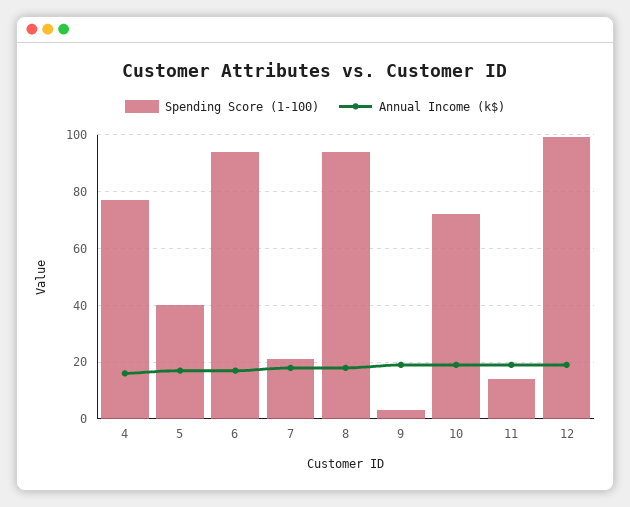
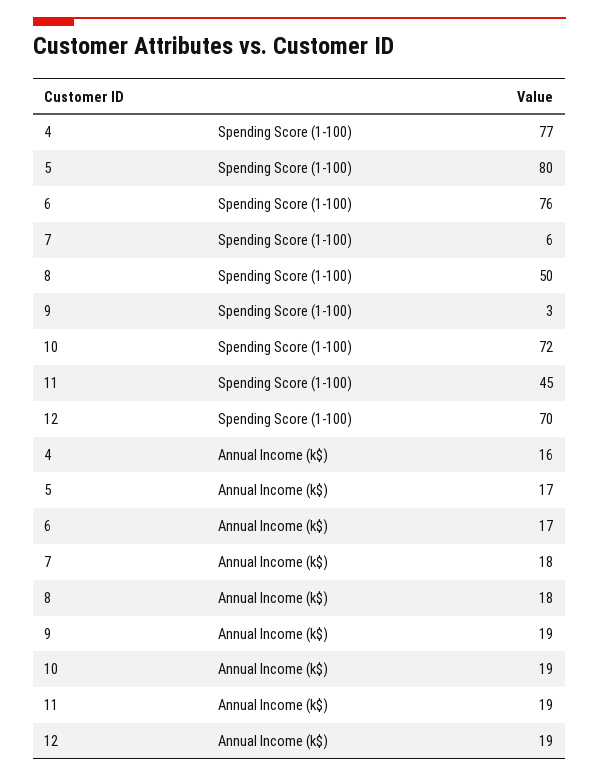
Spending Score (1-100), 5: 40 -> 80
Spending Score (1-100), 6: 95 -> 76
Spending Score (1-100), 7: 20 -> 6
Spending Score (1-100), 8: 95 -> 50
Spending Score (1-100), 11: 15 -> 45
Spending Score (1-100), 12: 100 -> 70

